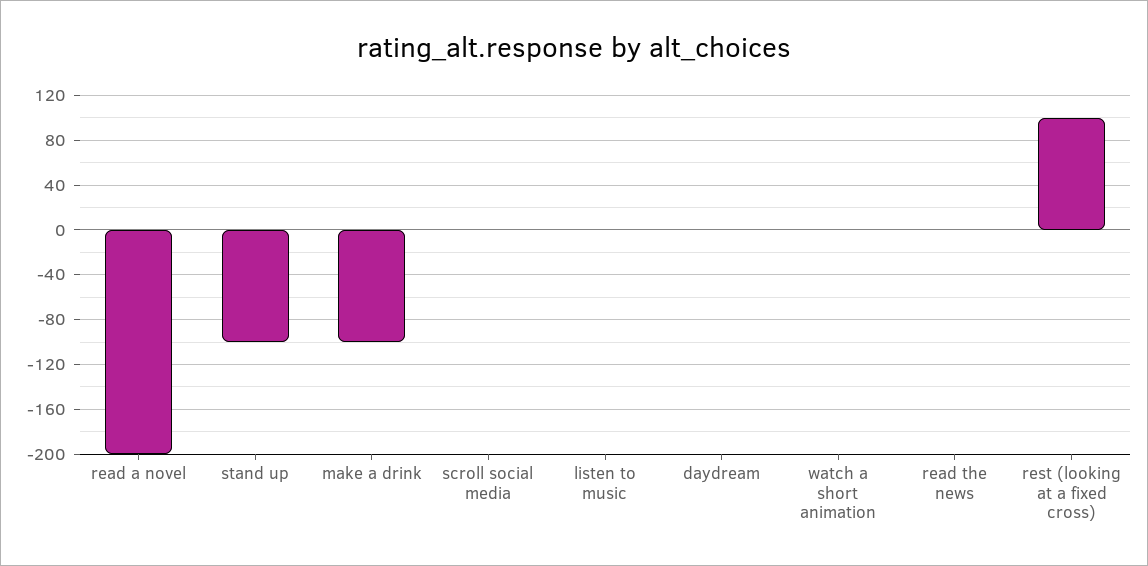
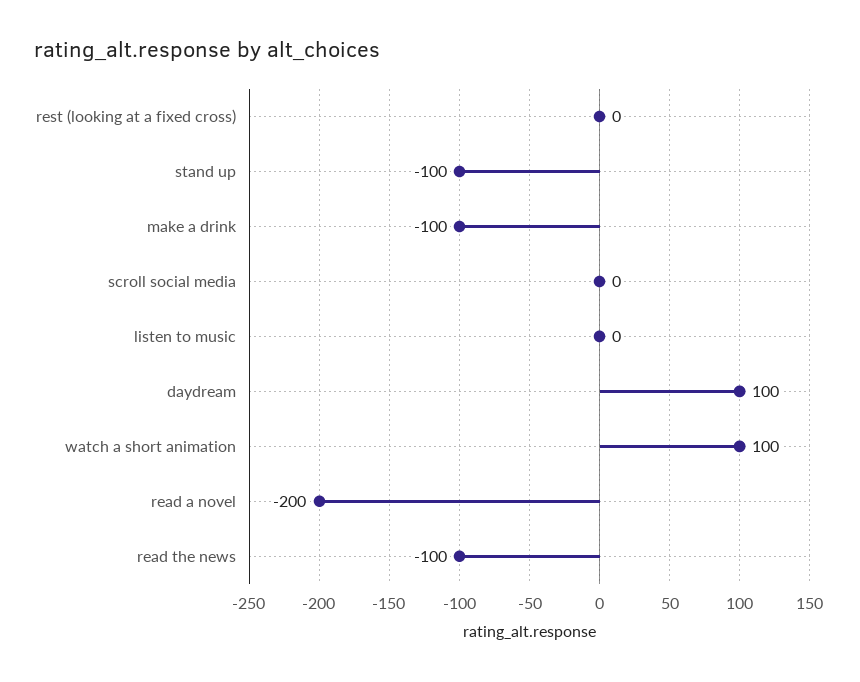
daydream: 0 -> 100
watch a short animation: 0 -> 100
read the news: 0 -> -100
rest (looking at a fixed cross): 100 -> 0

